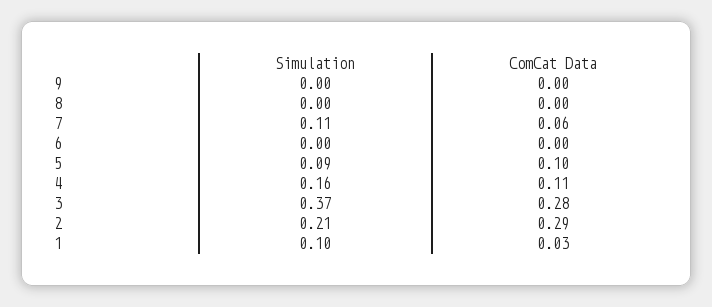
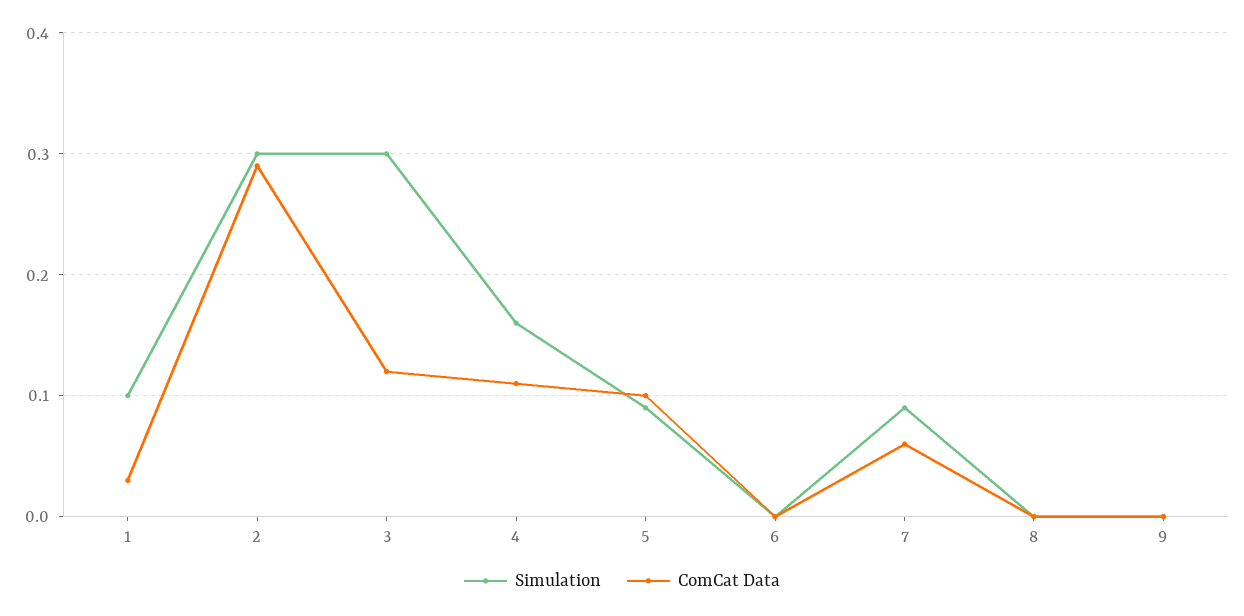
Simulation, 7: 0.11 -> 0.09
Simulation, 3: 0.37 -> 0.3
ComCat Data, 3: 0.28 -> 0.12
Simulation, 2: 0.21 -> 0.3

